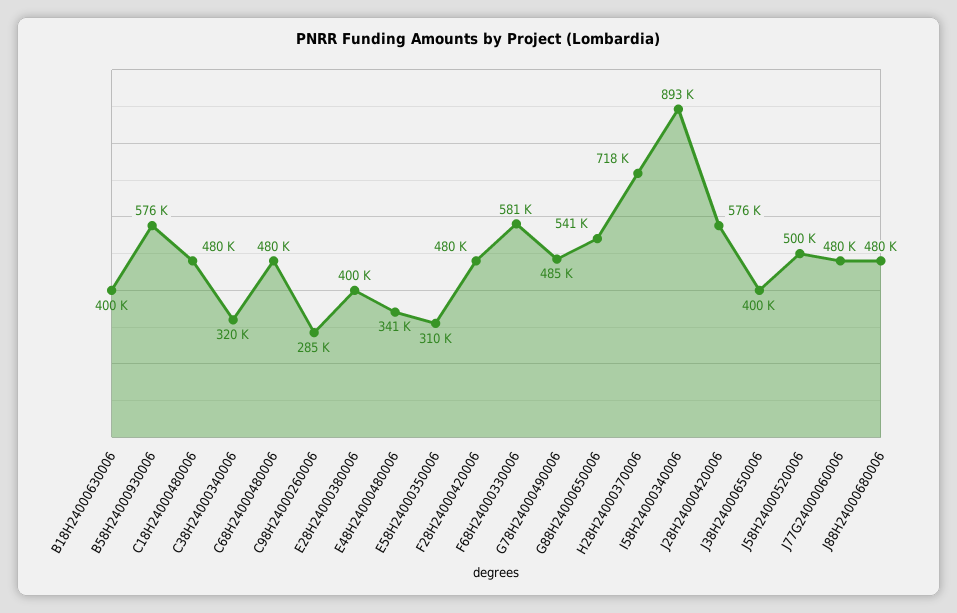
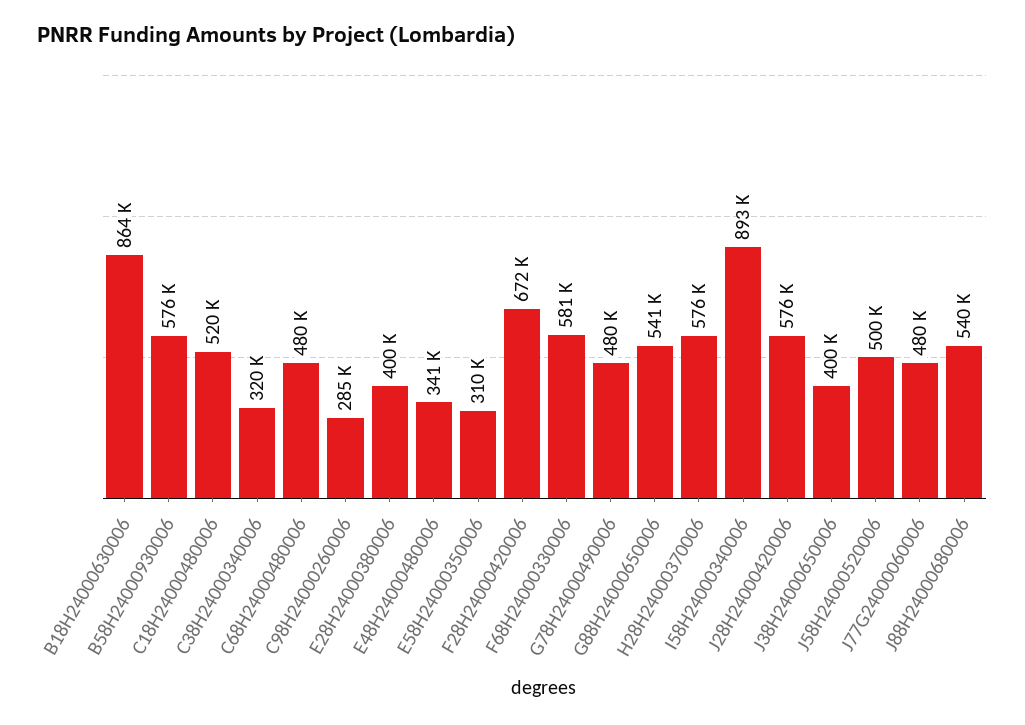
B18H24000630006: 400000 -> 864000
C18H24000480006: 480000 -> 520000
F28H24000420006: 480000 -> 672000
G78H24000490006: 485000 -> 480000
H28H24000370006: 718000 -> 576000
J88H24000680006: 480000 -> 540000

